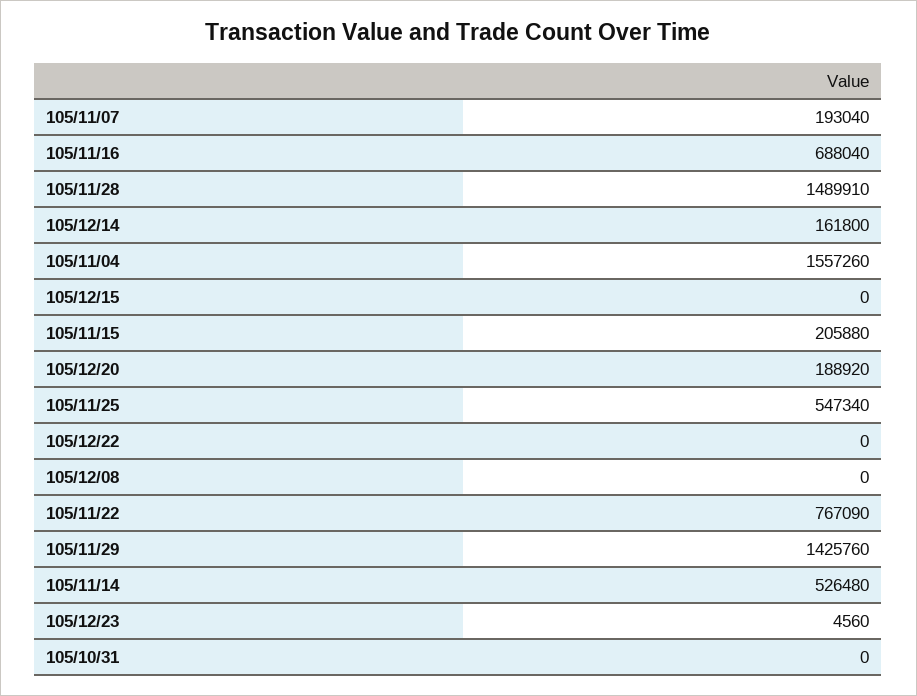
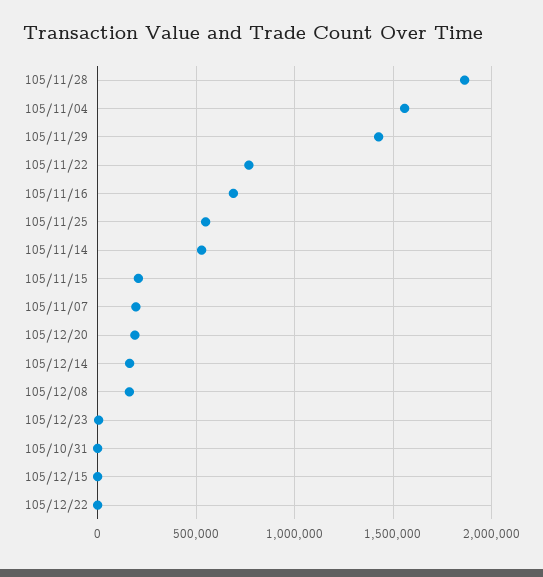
105/11/28: 1489910 -> 1850000
105/12/08: 0 -> 150000

